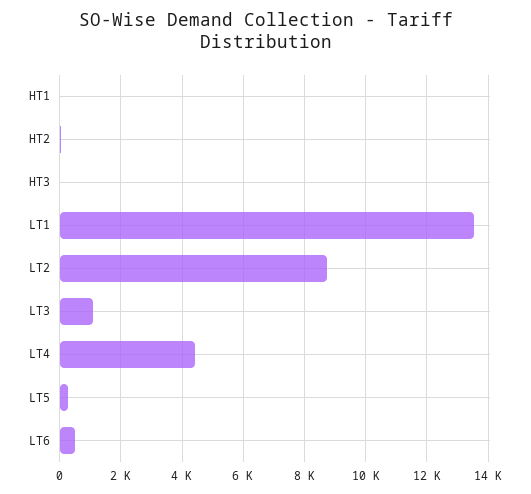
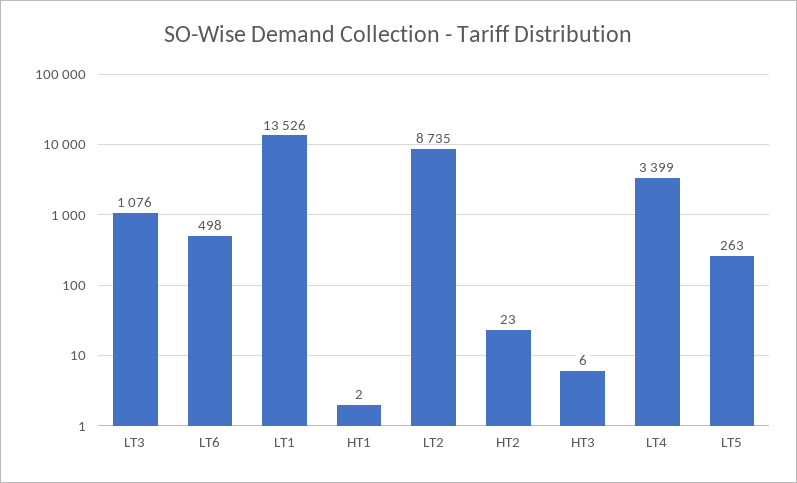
LT4: 4400 -> 3399

